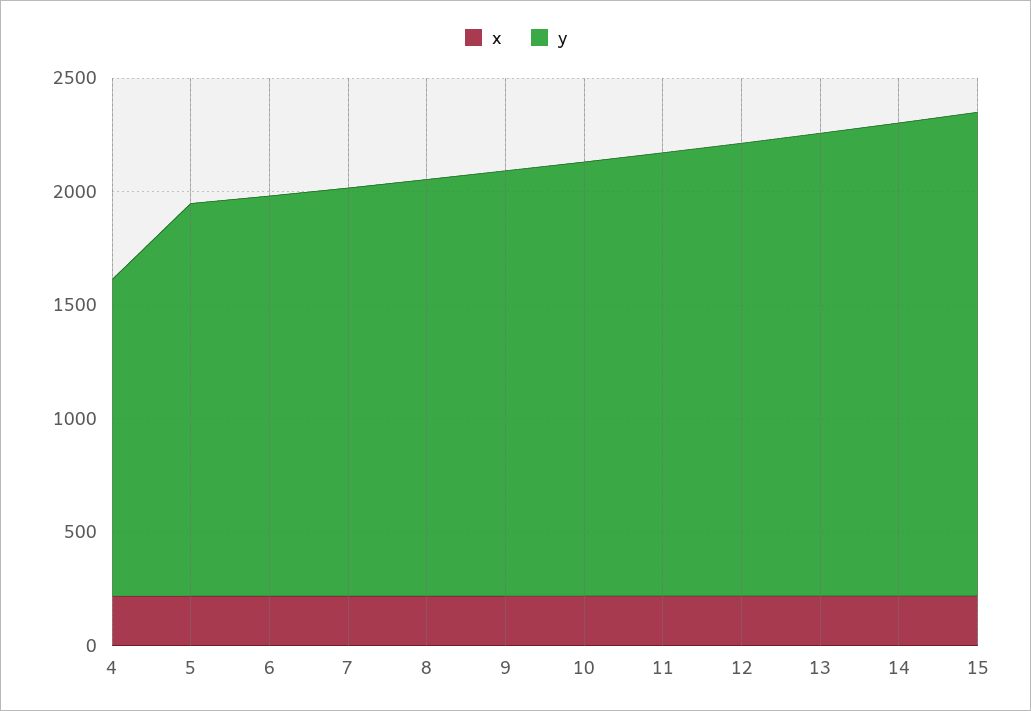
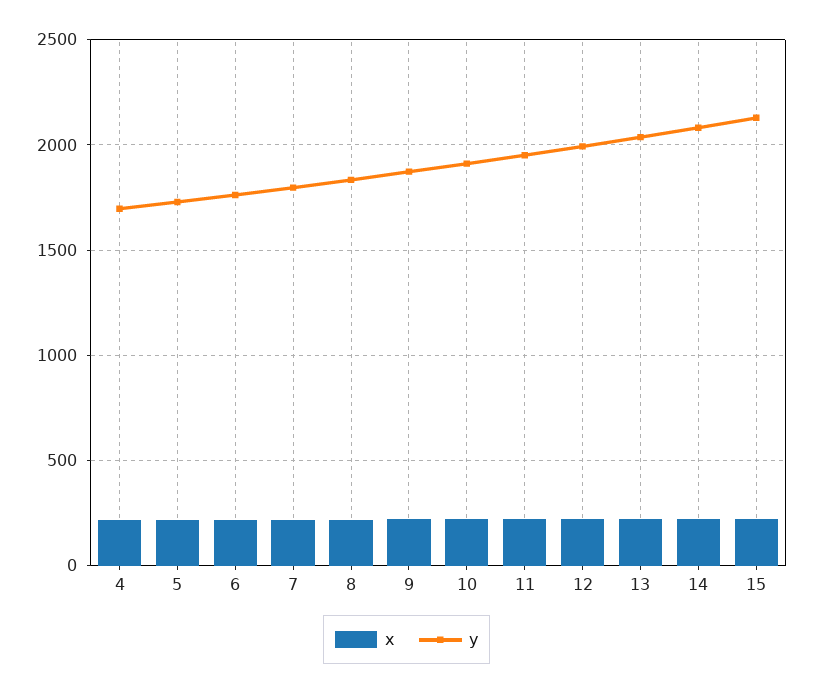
y, 4: 1400 -> 1700

